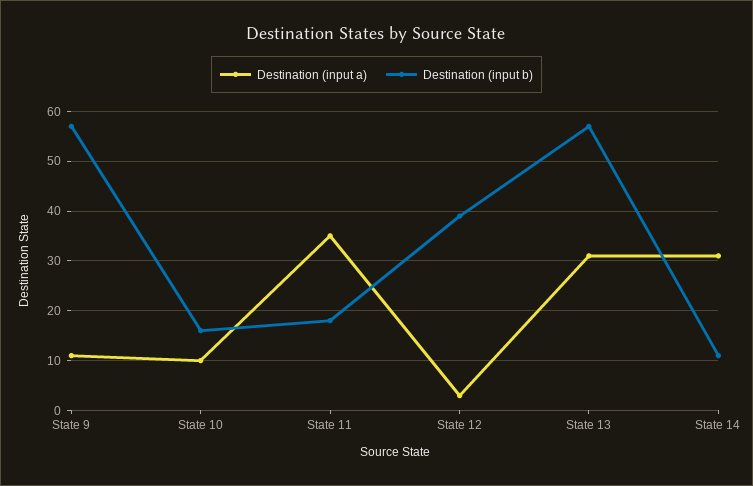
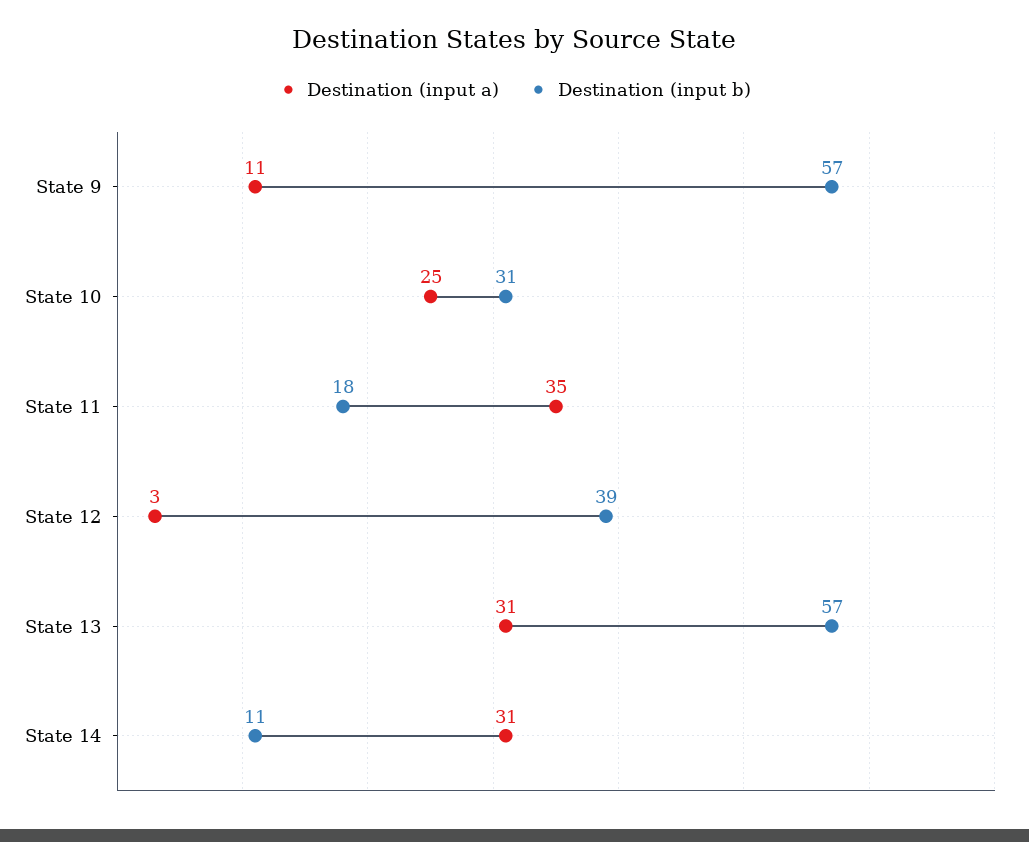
Destination (input a), State 10: 10 -> 25
Destination (input b), State 10: 15 -> 31

